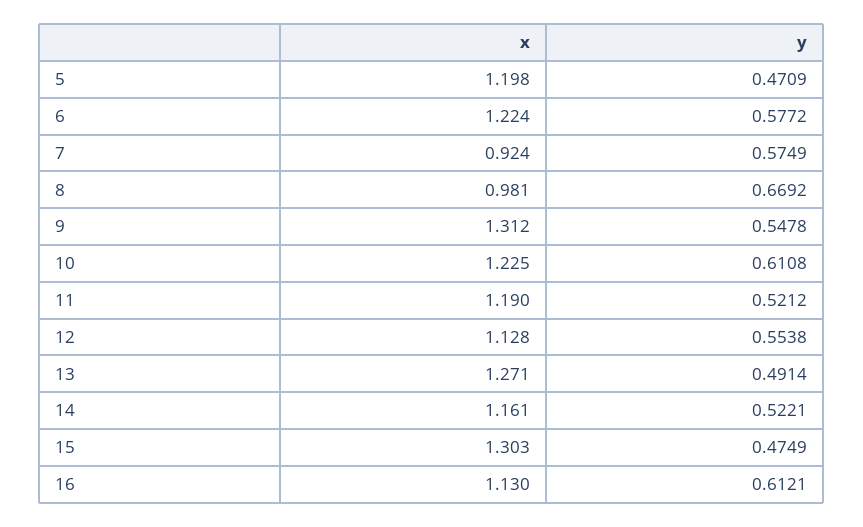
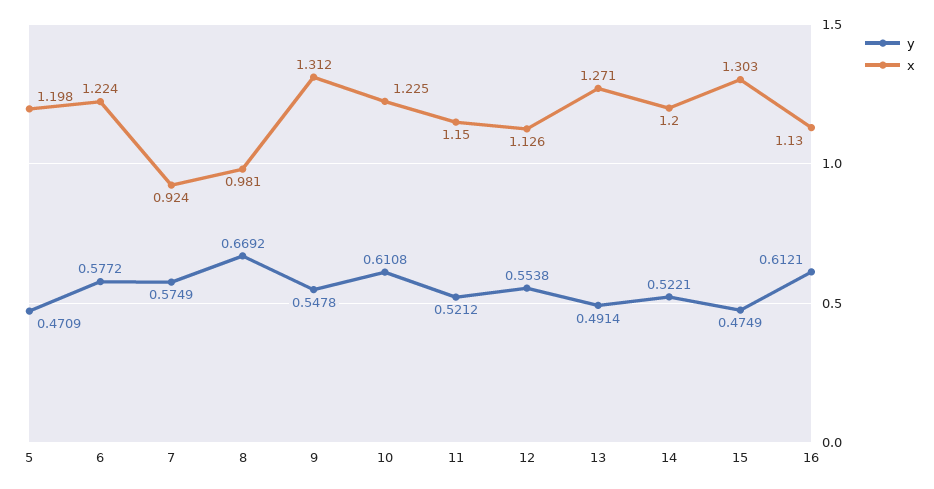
x, 11: 1.19 -> 1.15
x, 12: 1.128 -> 1.126
x, 14: 1.161 -> 1.2

